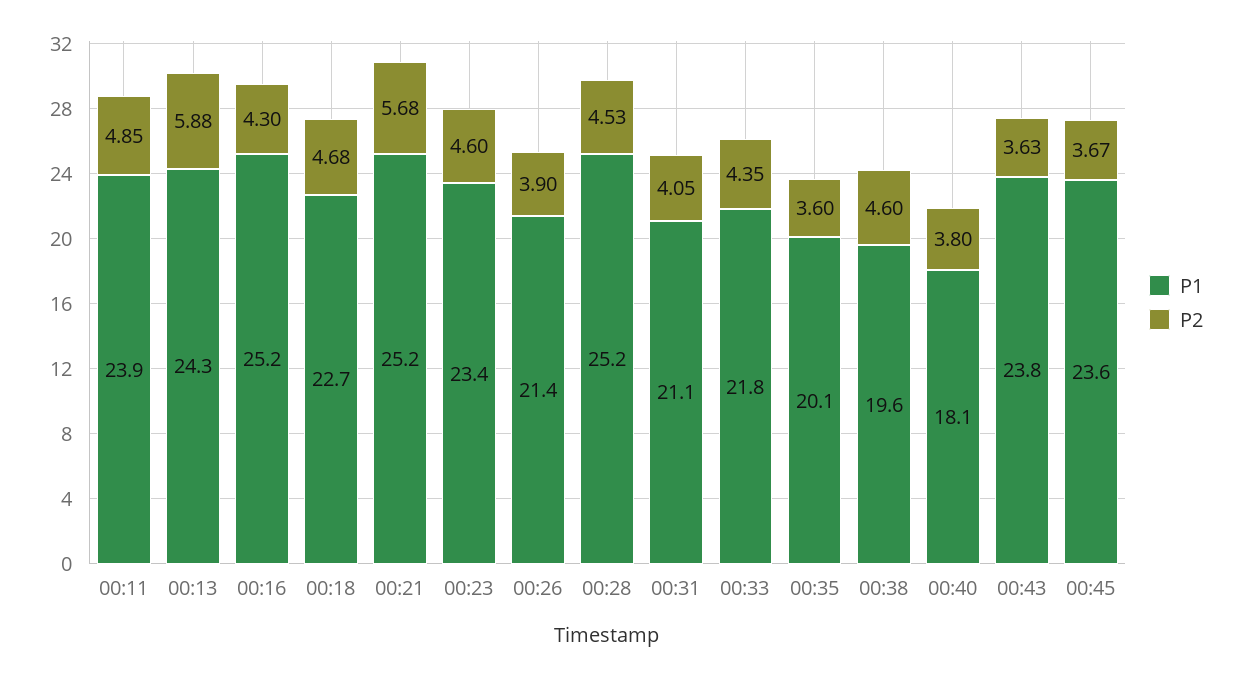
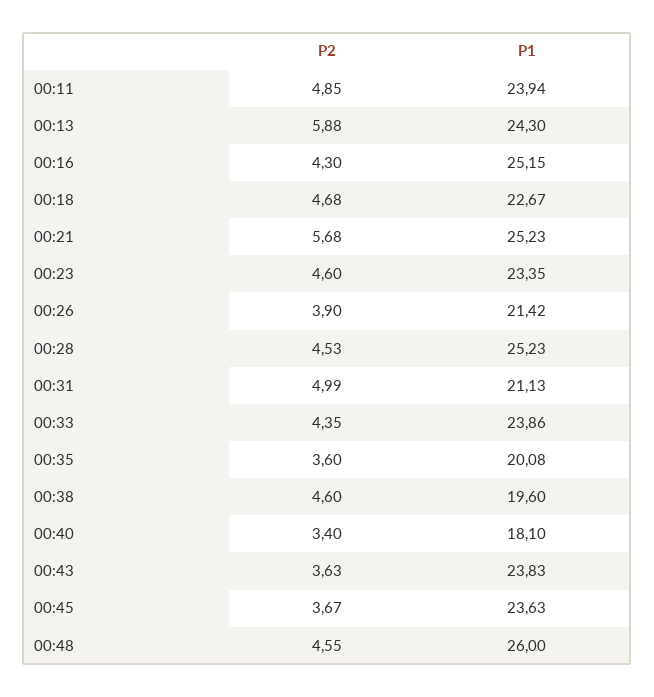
P2, 00:31: 4.05 -> 4.99
P1, 00:33: 21.8 -> 23.86
P2, 00:40: 3.8 -> 3.4
P2, 00:48: none -> 4.55
P1, 00:48: none -> 26

